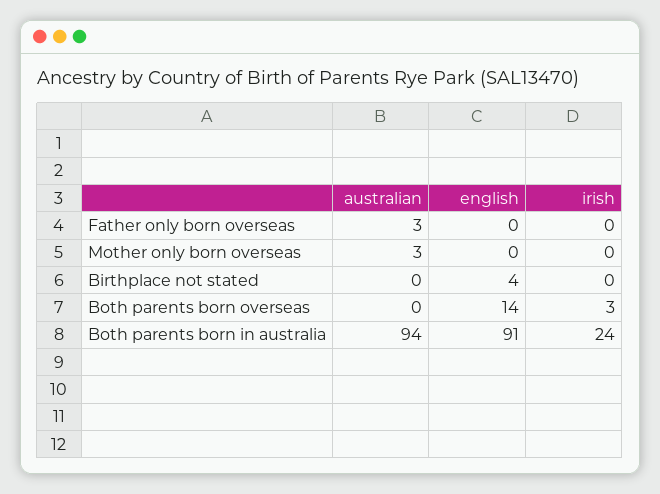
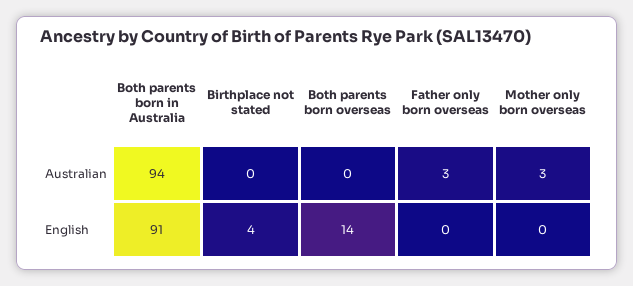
irish, Father only born overseas: 0 -> none
irish, Mother only born overseas: 0 -> none
irish, Birthplace not stated: 0 -> none
irish, Both parents born overseas: 3 -> none
irish, Both parents born in australia: 24 -> none

